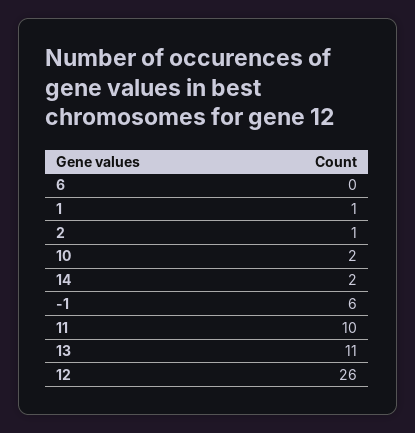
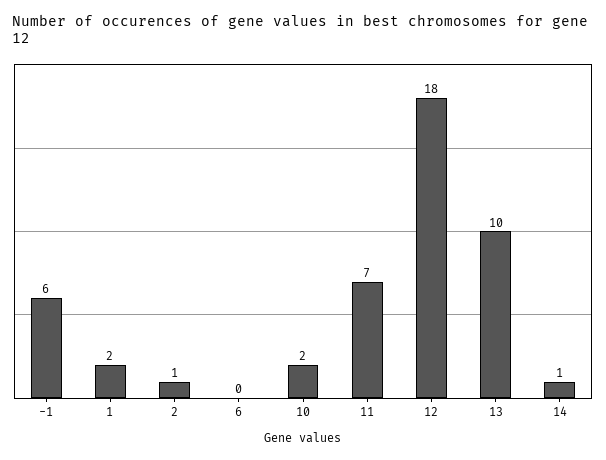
1: 1 -> 2
14: 2 -> 1
11: 10 -> 7
13: 11 -> 10
12: 26 -> 18

